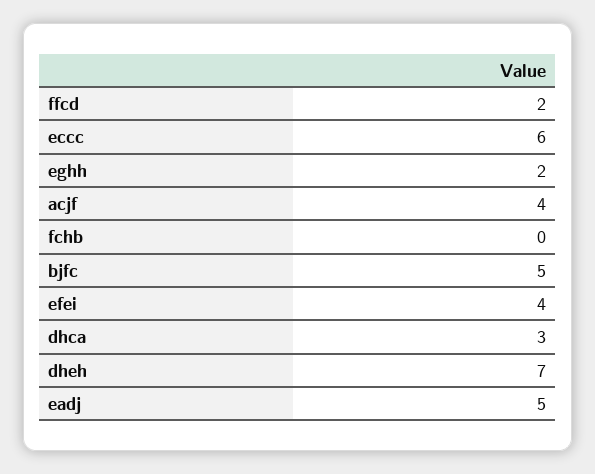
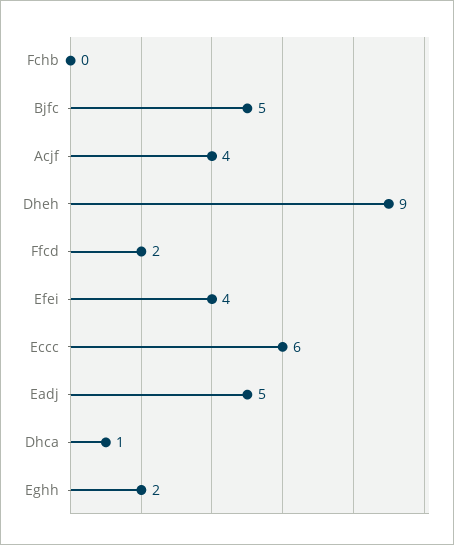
dhca: 3 -> 1
dheh: 7 -> 9

